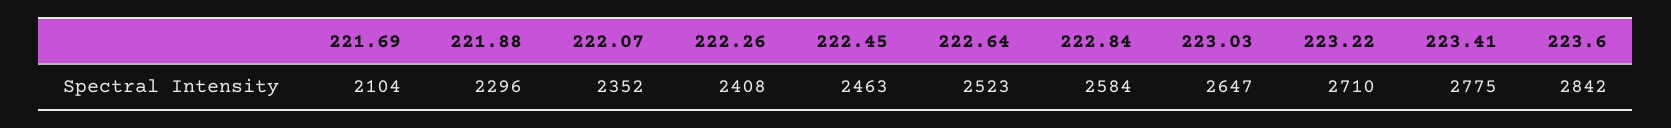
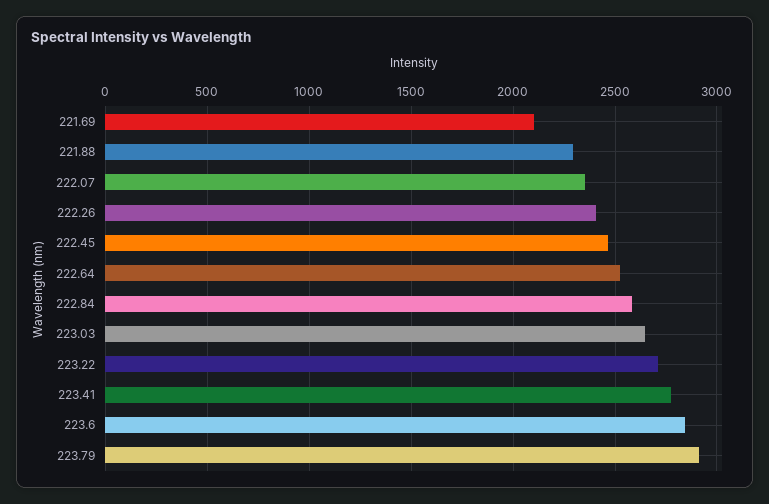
223.79: none -> 2900

